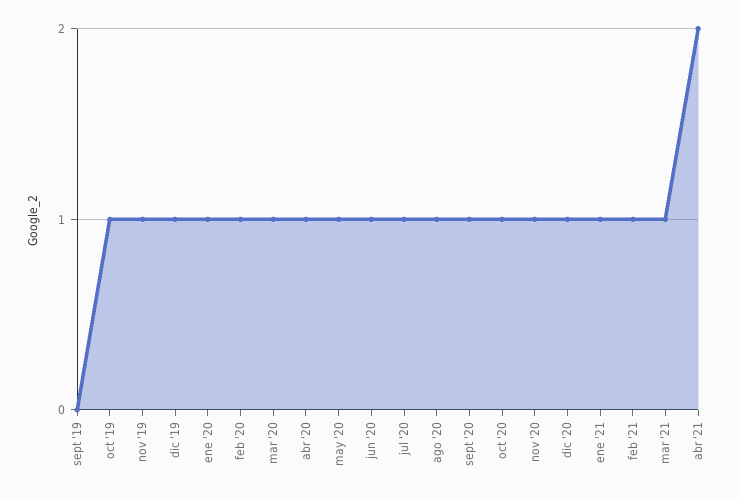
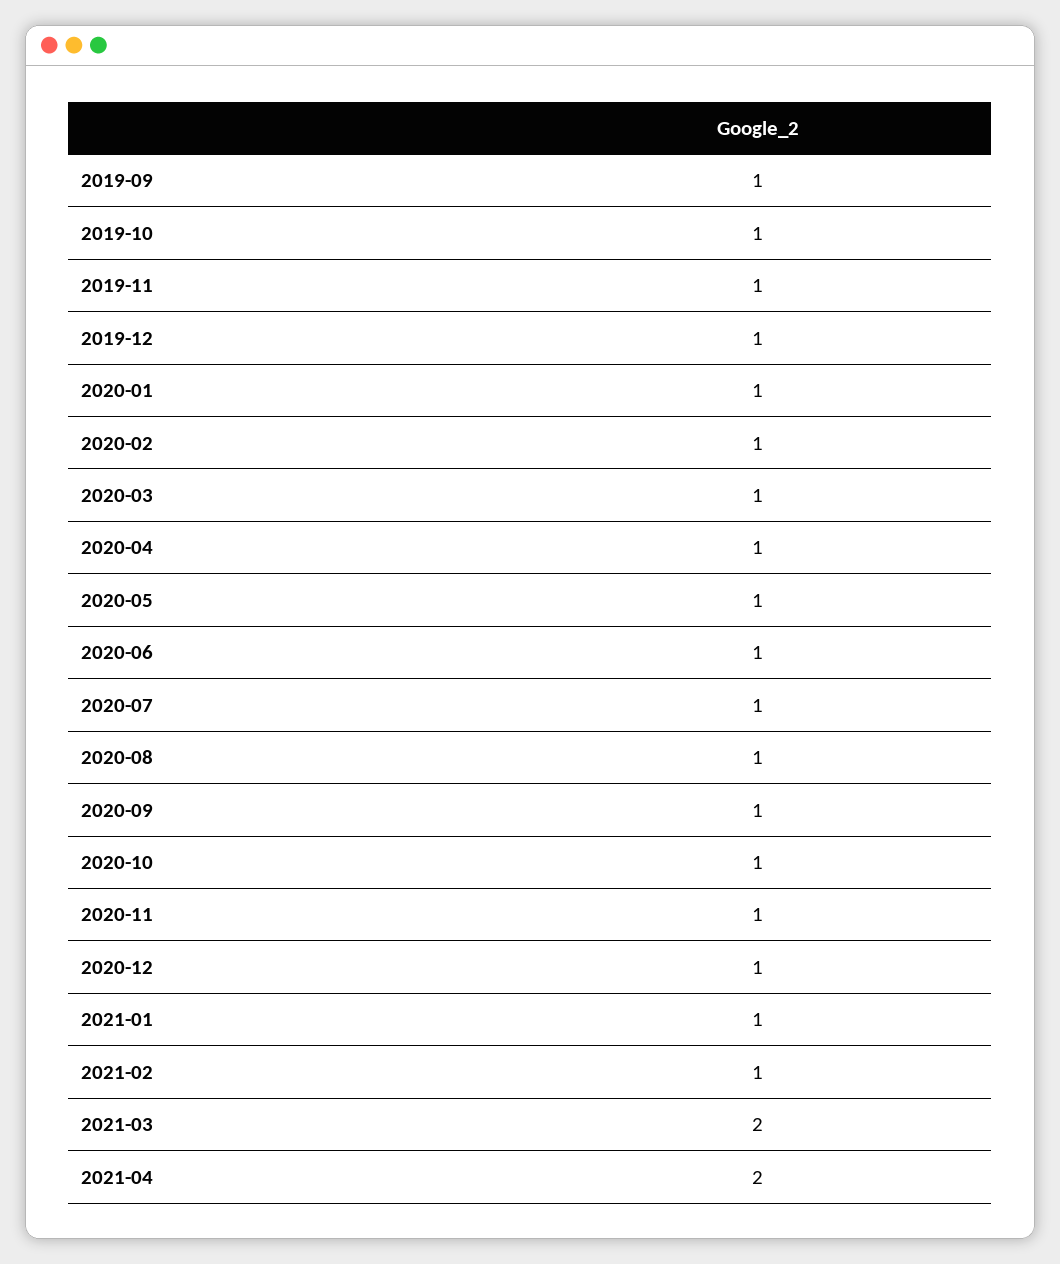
sept '19: 0 -> 1
mar '21: 1 -> 2

